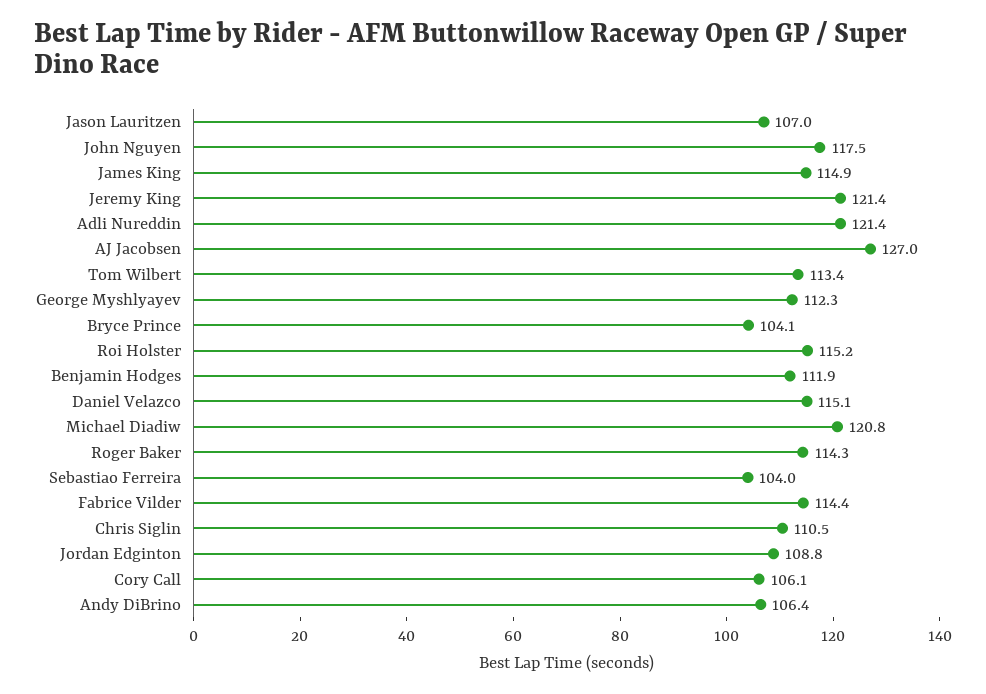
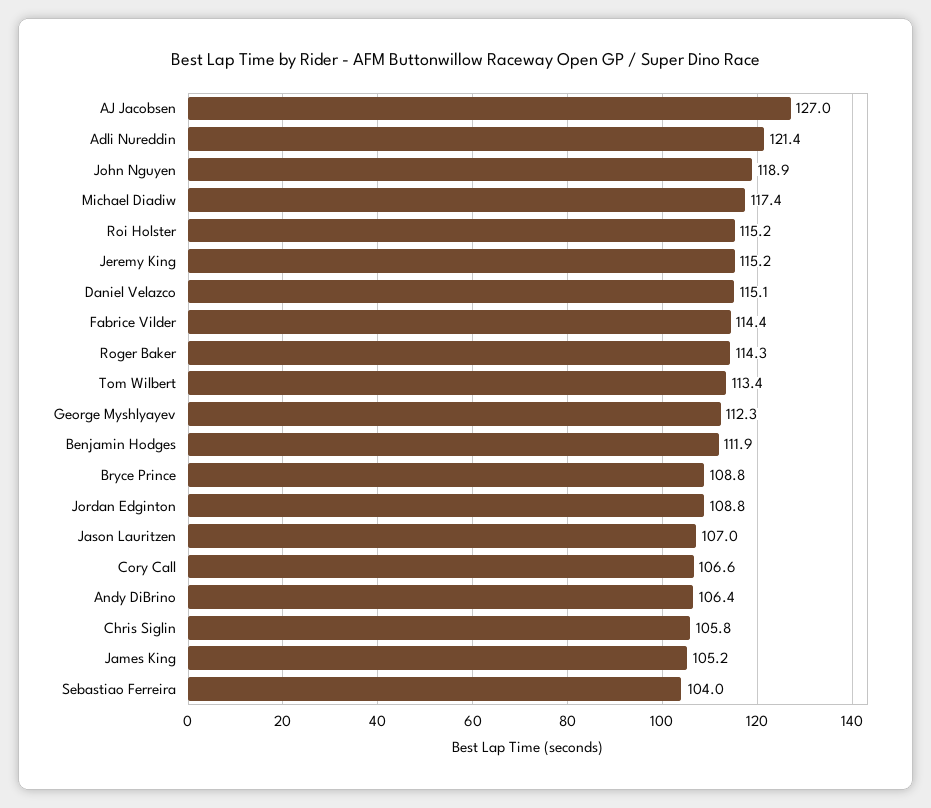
John Nguyen: 117.5 -> 118.9
James King: 114.9 -> 105.2
Jeremy King: 121.4 -> 115.2
Bryce Prince: 104.1 -> 108.8
Michael Diadiw: 120.8 -> 117.4
Chris Siglin: 110.5 -> 105.8
Cory Call: 106.1 -> 106.6

